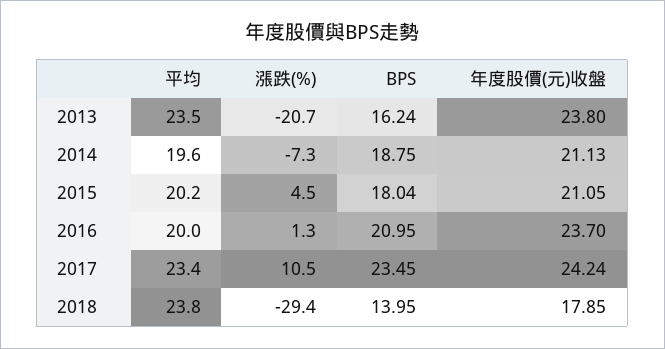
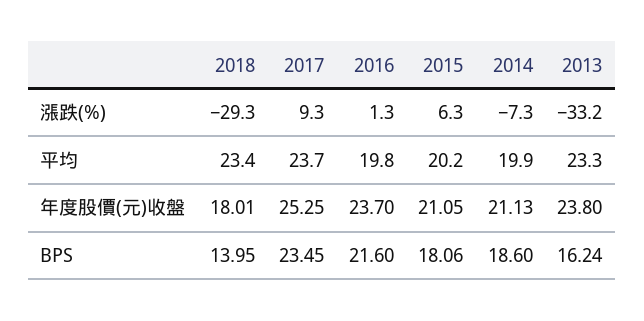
平均, 2013: 23.5 -> 23.3
漲跌(%), 2013: -20.7 -> -33.2
平均, 2014: 19.6 -> 19.9
BPS, 2014: 18.75 -> 18.6
漲跌(%), 2015: 4.5 -> 6.3
BPS, 2015: 18.04 -> 18.06
平均, 2016: 20 -> 19.8
BPS, 2016: 20.95 -> 21.6
平均, 2017: 23.4 -> 23.7
漲跌(%), 2017: 10.5 -> 9.3
年度股價(元)收盤, 2017: 24.24 -> 25.25
平均, 2018: 23.8 -> 23.4
漲跌(%), 2018: -29.4 -> -29.3
年度股價(元)收盤, 2018: 17.85 -> 18.01

